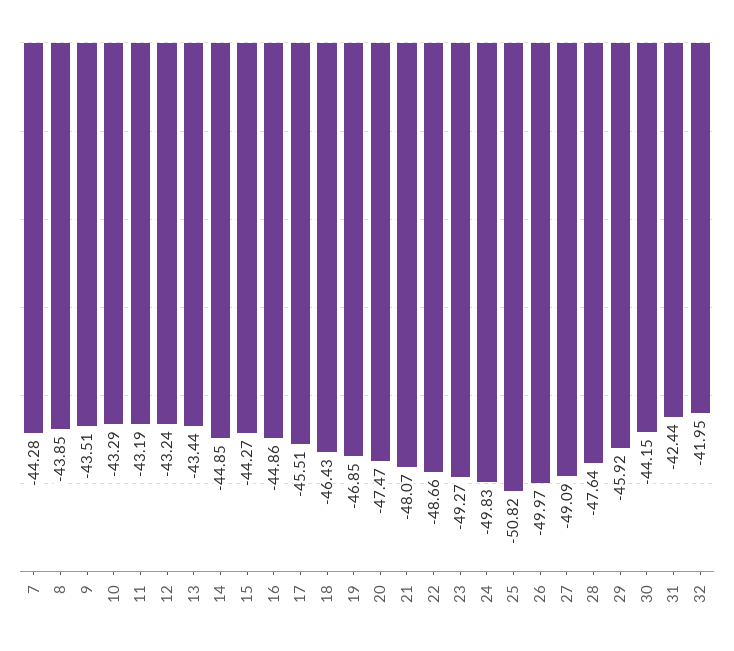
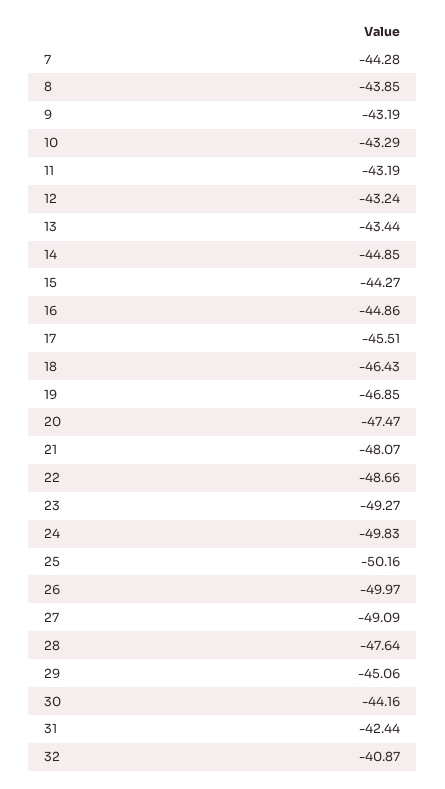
9: -43.51 -> -43.19
25: -50.82 -> -50.16
29: -45.92 -> -45.06
30: -44.15 -> -44.16
32: -41.95 -> -40.87

